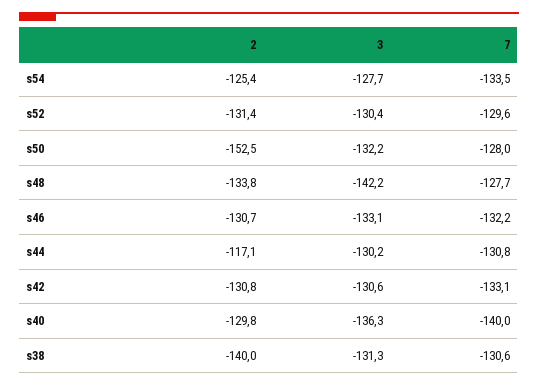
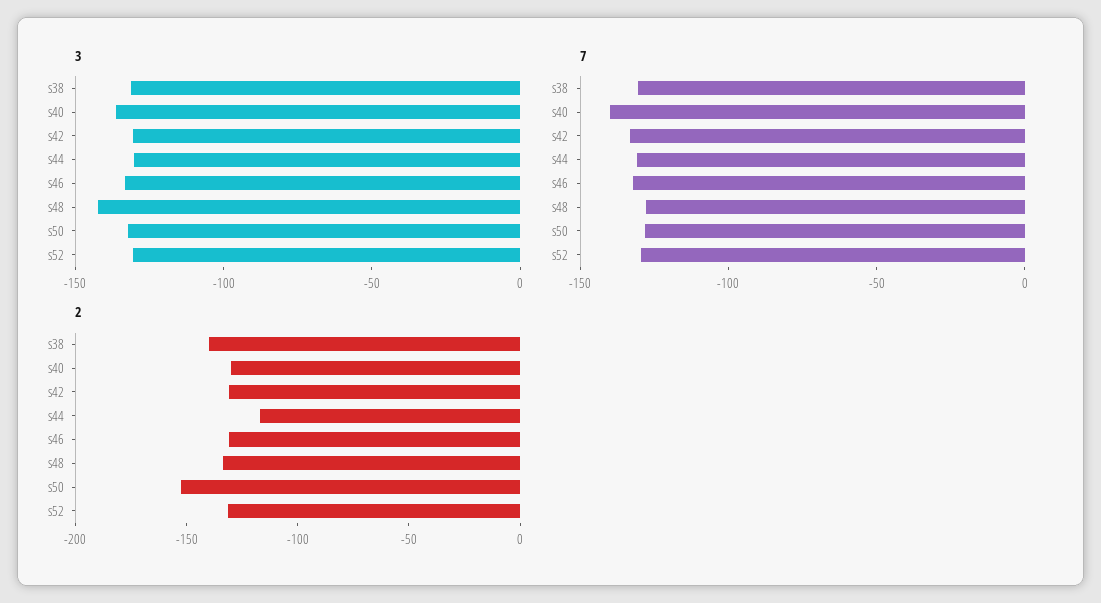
2, s54: -125.4 -> none
3, s54: -127.7 -> none
7, s54: -133.5 -> none

